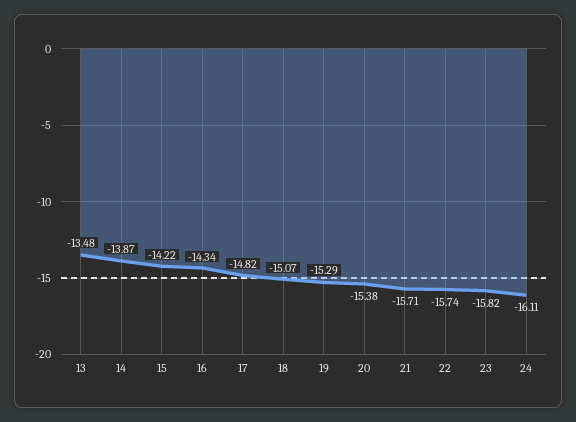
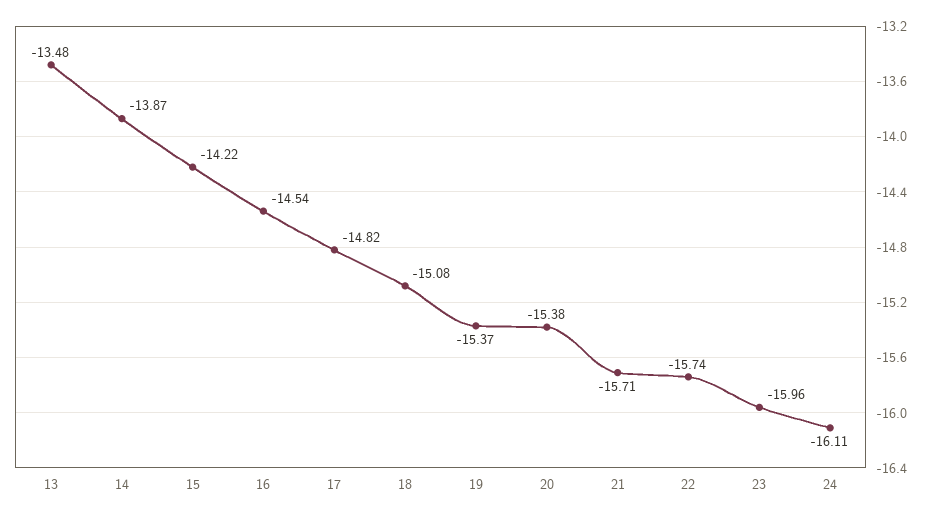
16: -14.34 -> -14.54
18: -15.07 -> -15.08
19: -15.29 -> -15.37
23: -15.82 -> -15.96

